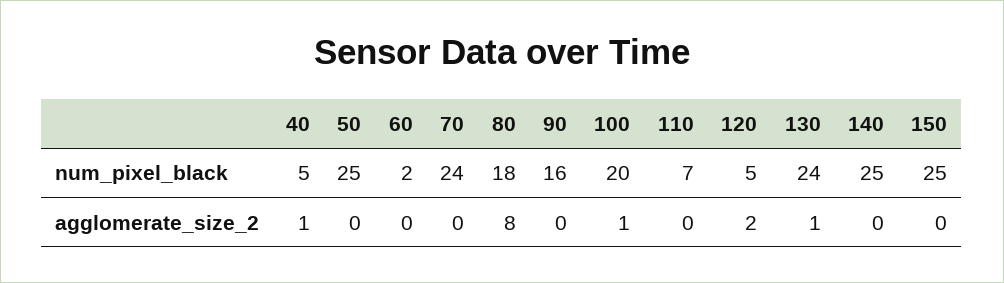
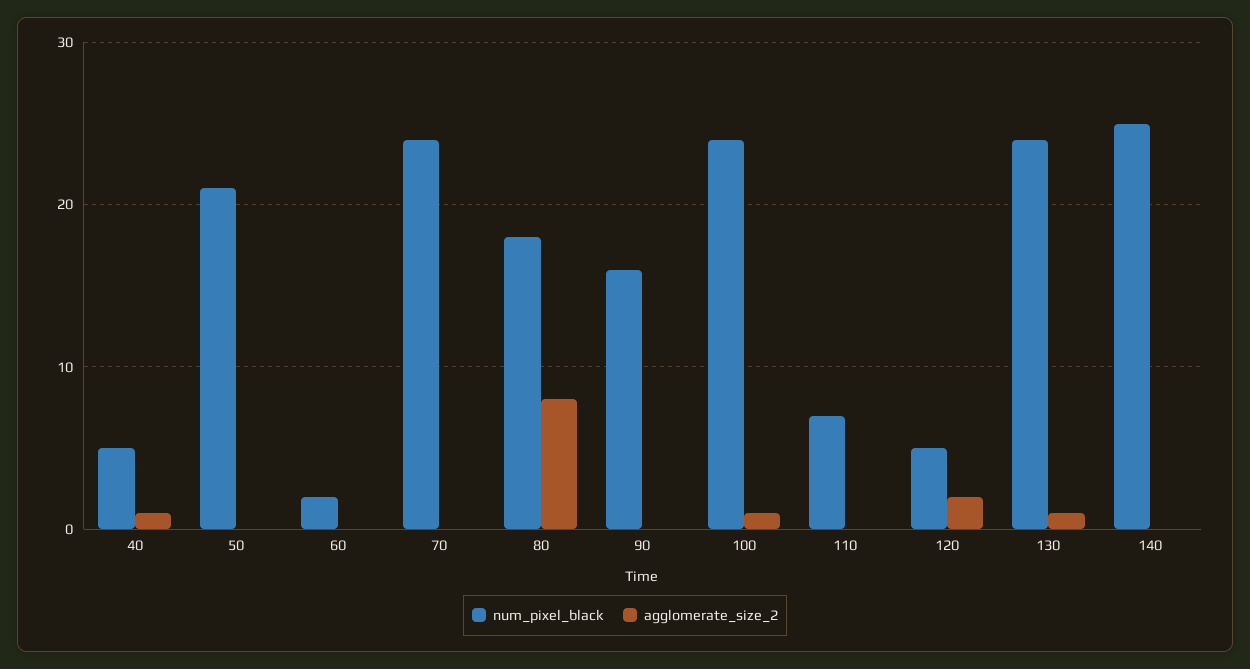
num_pixel_black, 50: 25 -> 21
num_pixel_black, 100: 20 -> 24
num_pixel_black, 150: 25 -> none
agglomerate_size_2, 150: 0 -> none

